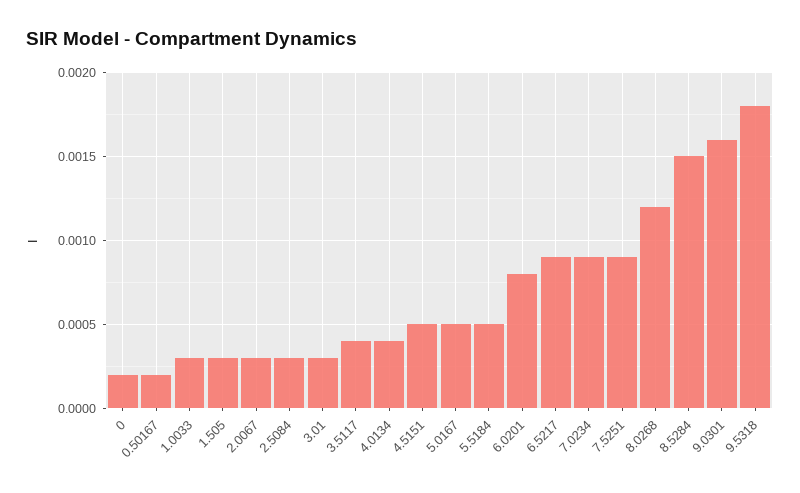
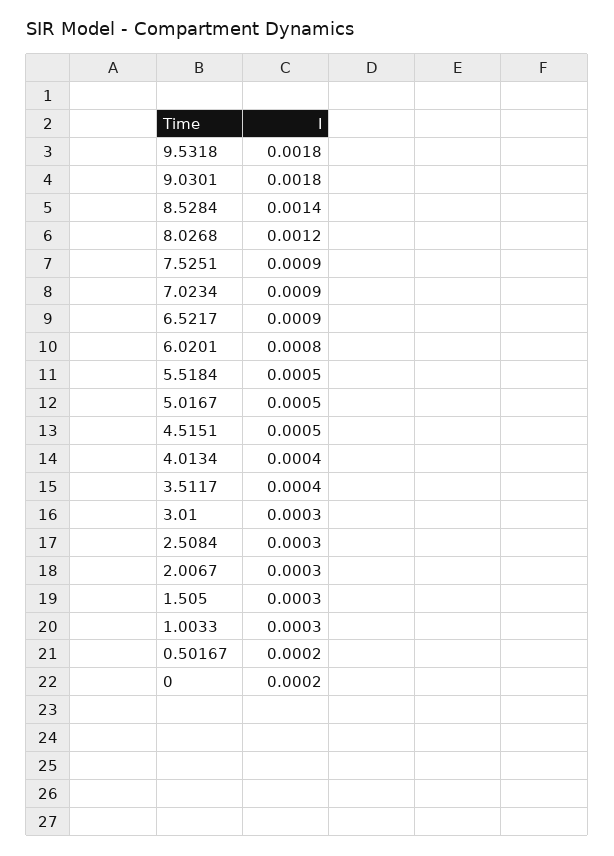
8.5284: 0.0015 -> 0.0014
9.0301: 0.0016 -> 0.0018

